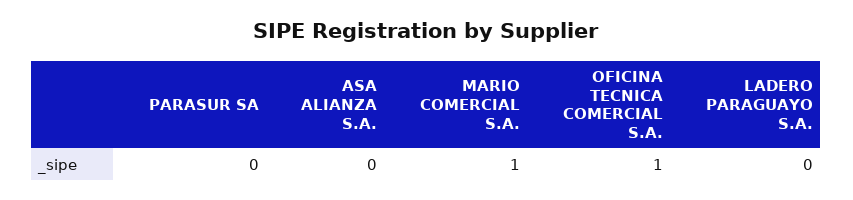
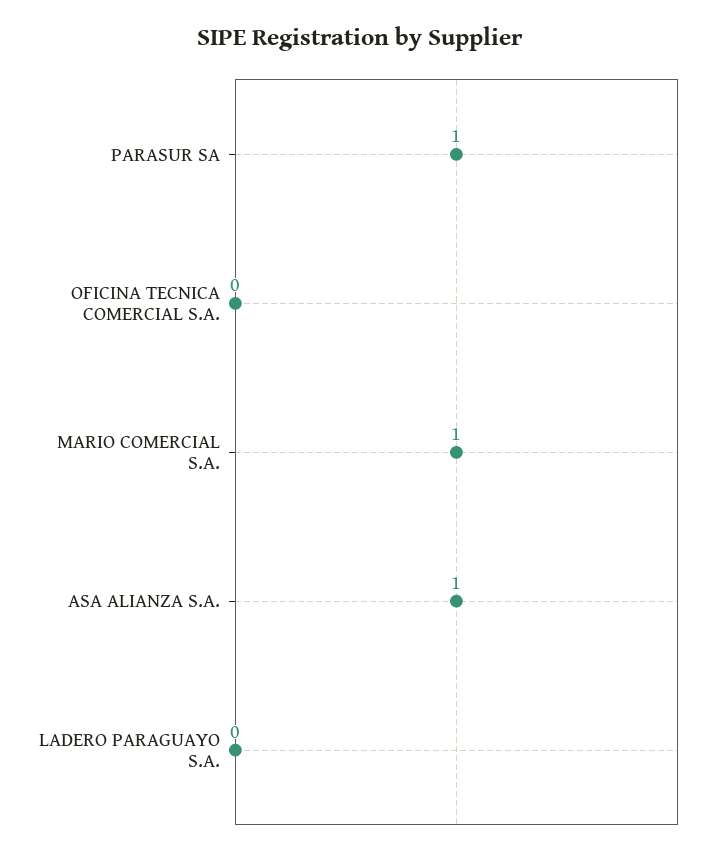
PARASUR SA: 0 -> 1
ASA ALIANZA S.A.: 0 -> 1
OFICINA TECNICA COMERCIAL S.A.: 1 -> 0

